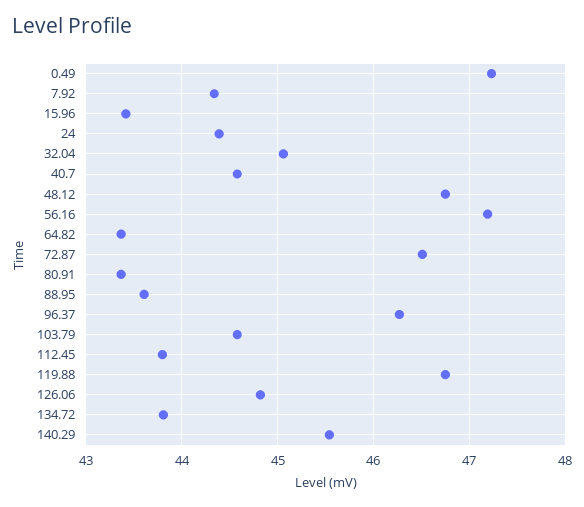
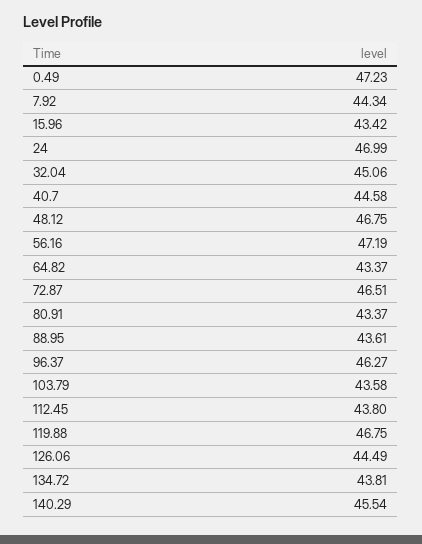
24: 44.4 -> 46.99
103.79: 44.6 -> 43.58
126.06: 44.8 -> 44.49

